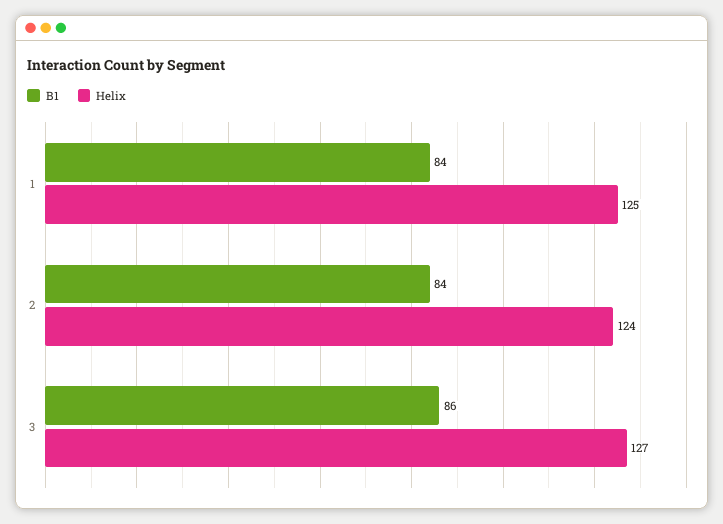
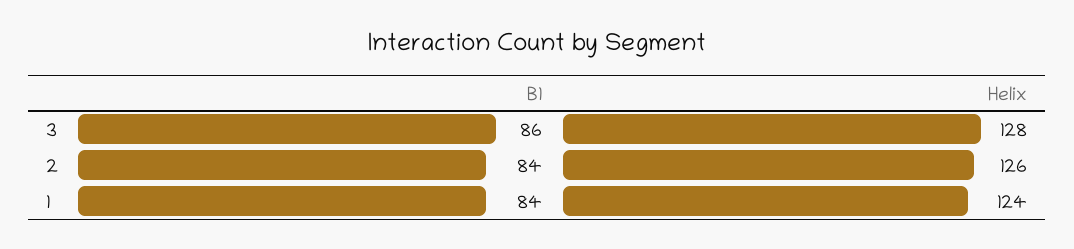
Helix, 1: 125 -> 124
Helix, 2: 124 -> 126
Helix, 3: 127 -> 128

